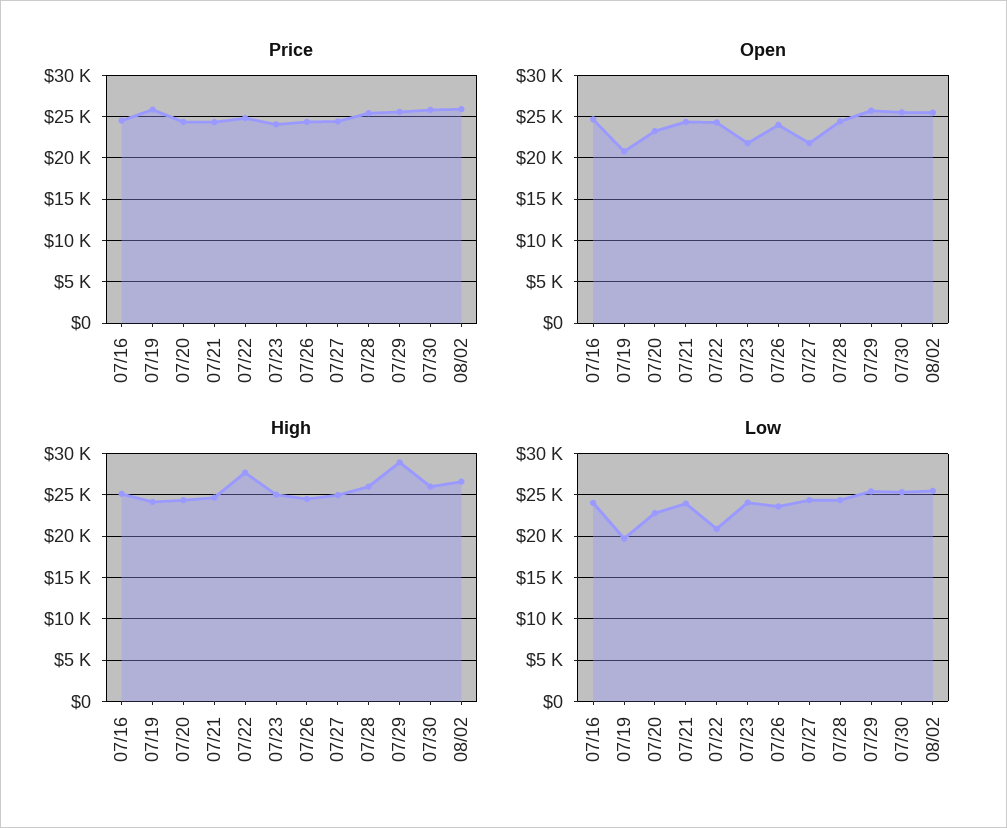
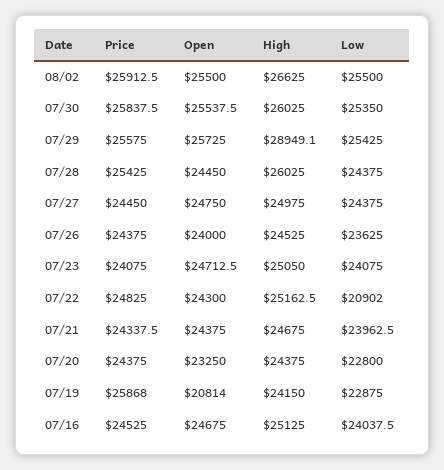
Open, 07/23: 22000 -> 24712.5
Open, 07/27: 22000 -> 24750
High, 07/22: 28000 -> 25162.5
Low, 07/19: 20000 -> 22875

